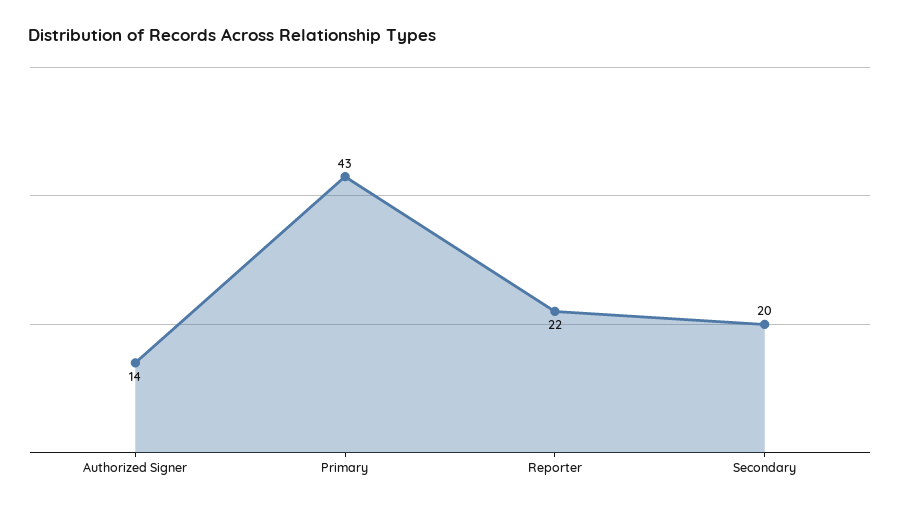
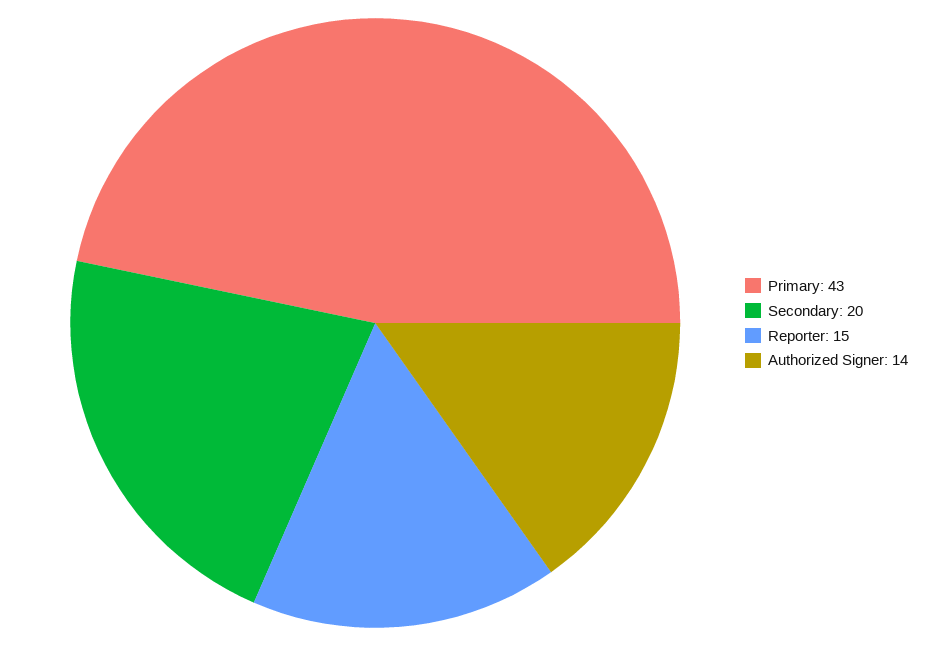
Reporter: 22 -> 15

